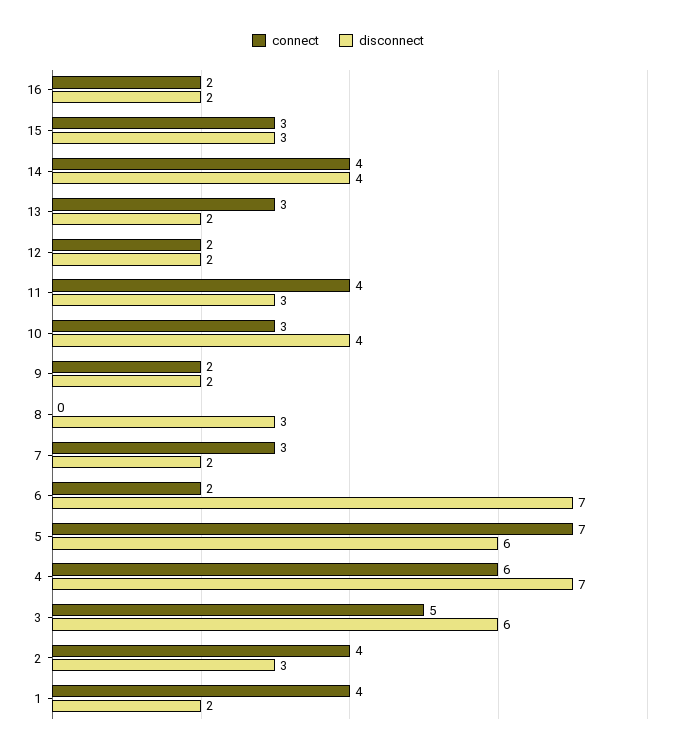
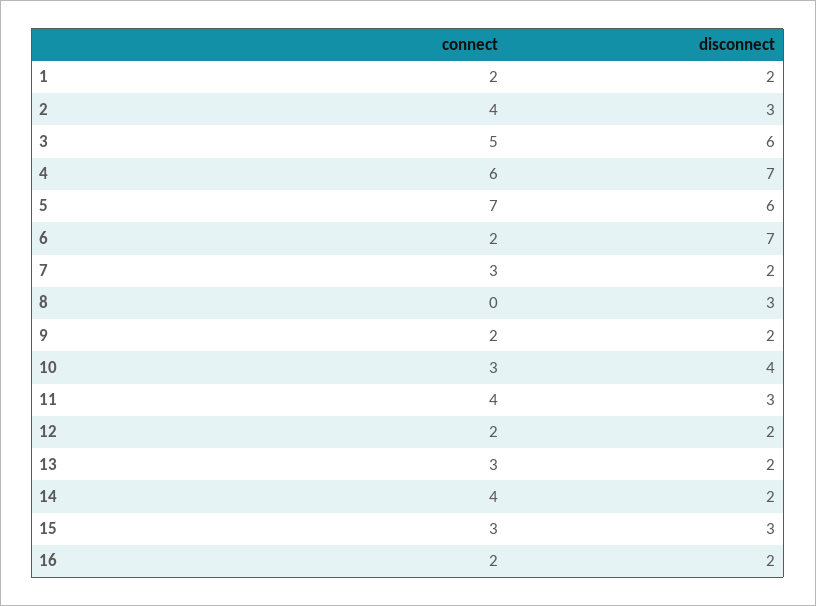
disconnect, 14: 4 -> 2
connect, 1: 4 -> 2

